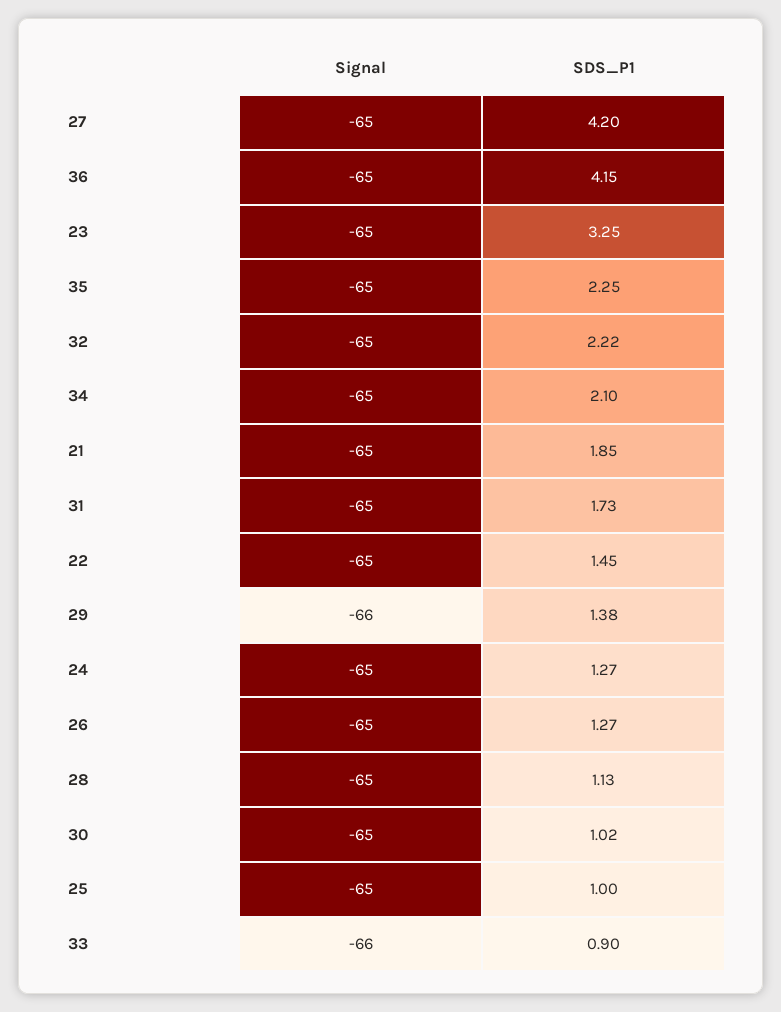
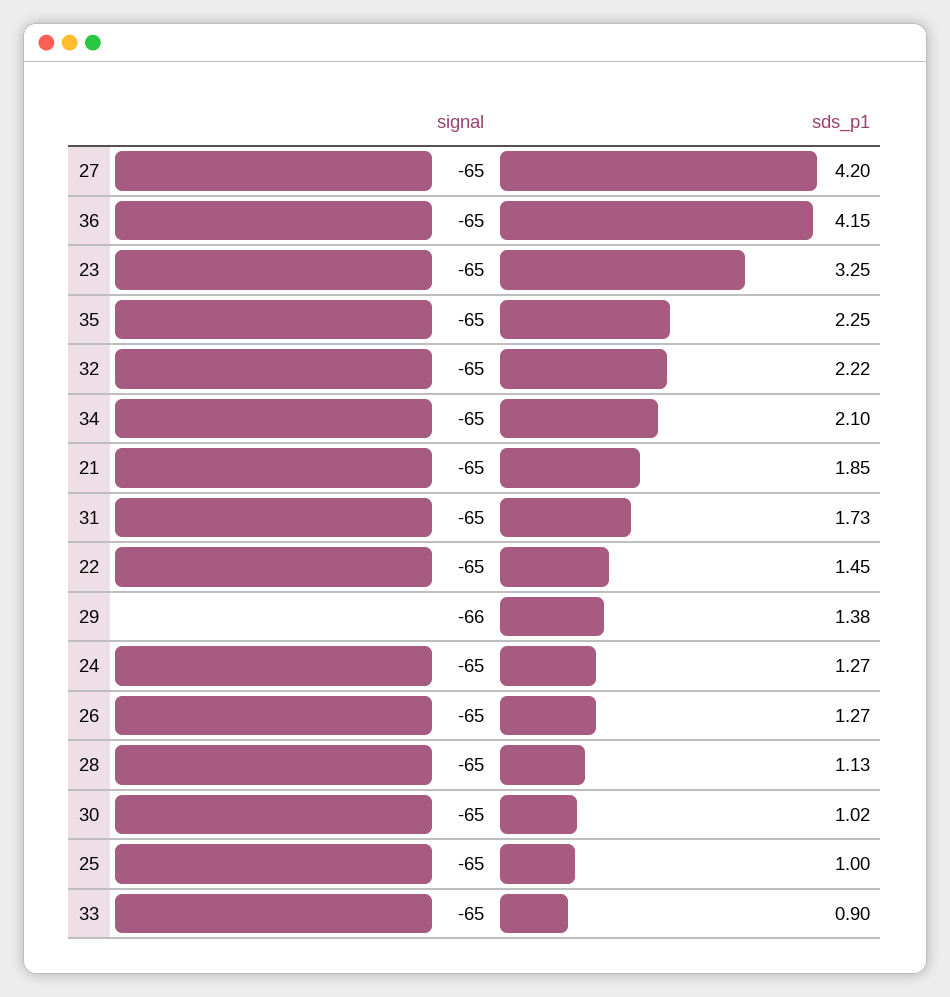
Signal, 33: -66 -> -65

